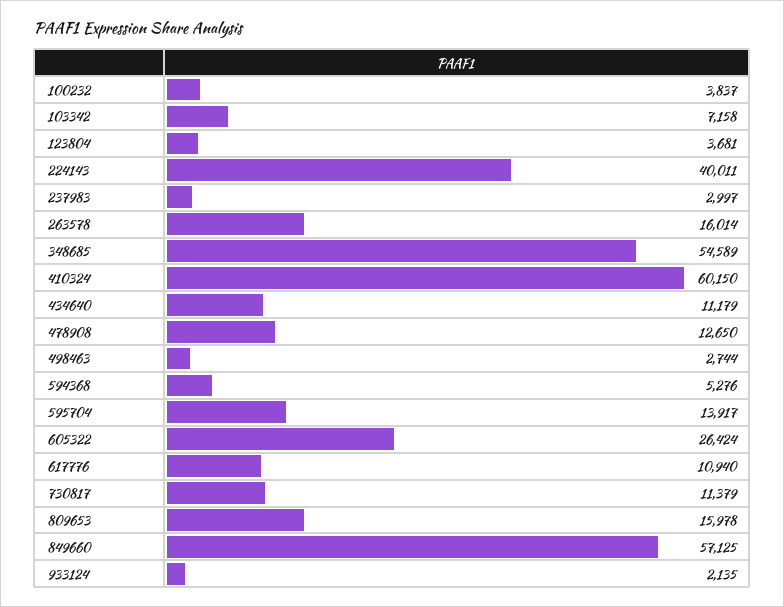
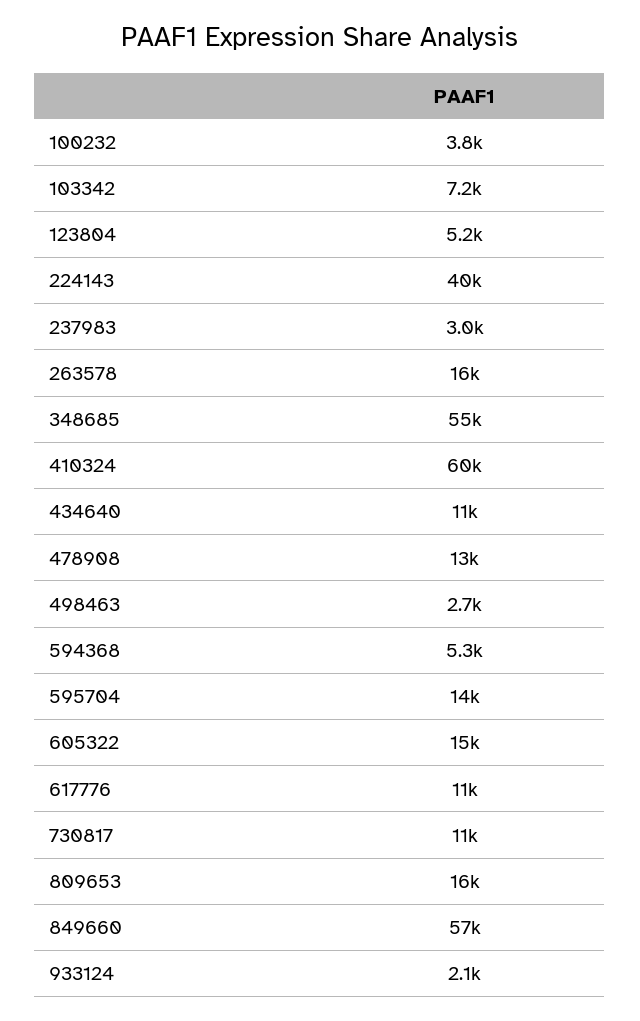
123804: 3681 -> 5200
605322: 26424 -> 15000

